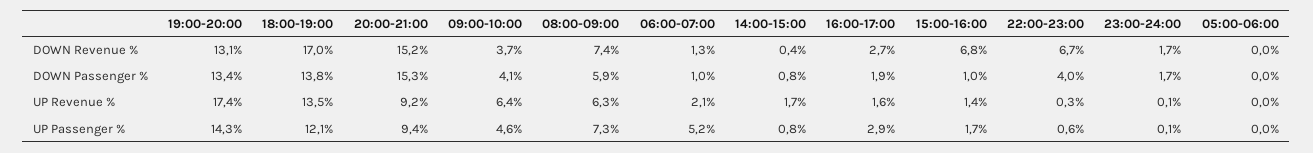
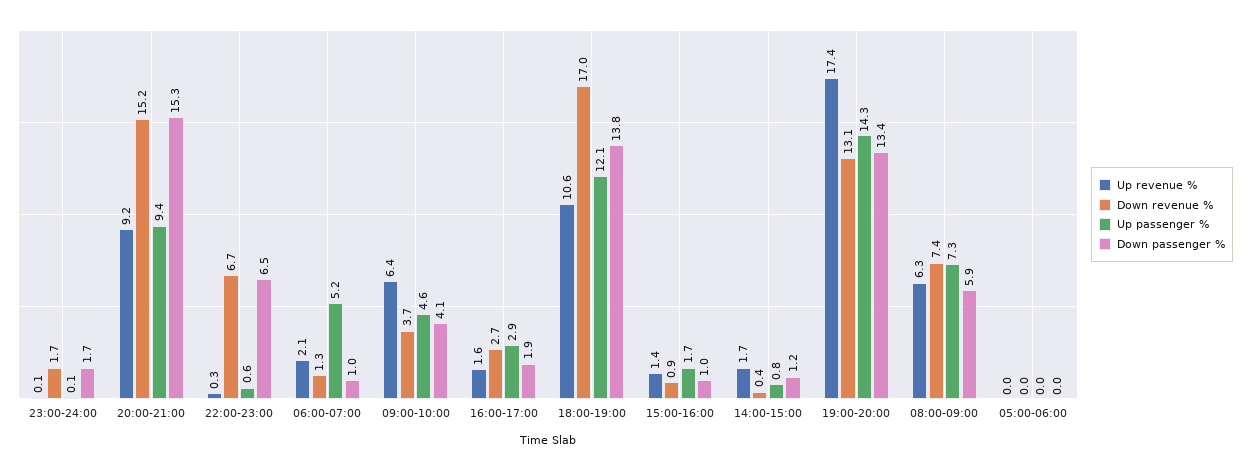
DOWN Revenue %, 15:00-16:00: 6.8 -> 0.9
DOWN Passenger %, 14:00-15:00: 0.8 -> 1.2
DOWN Passenger %, 22:00-23:00: 4 -> 6.5
UP Revenue %, 18:00-19:00: 13.5 -> 10.6

